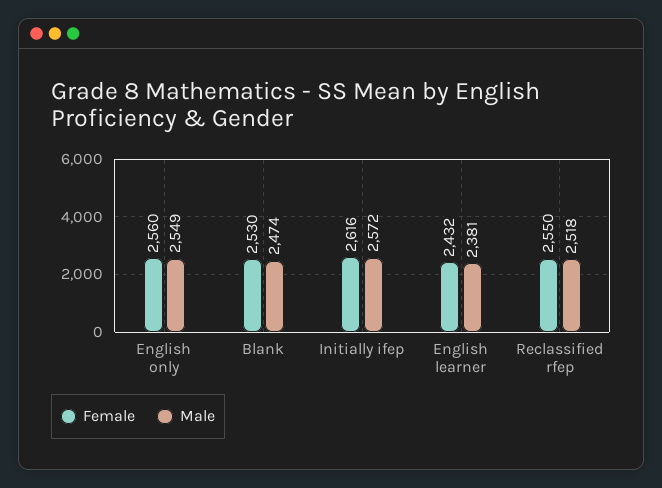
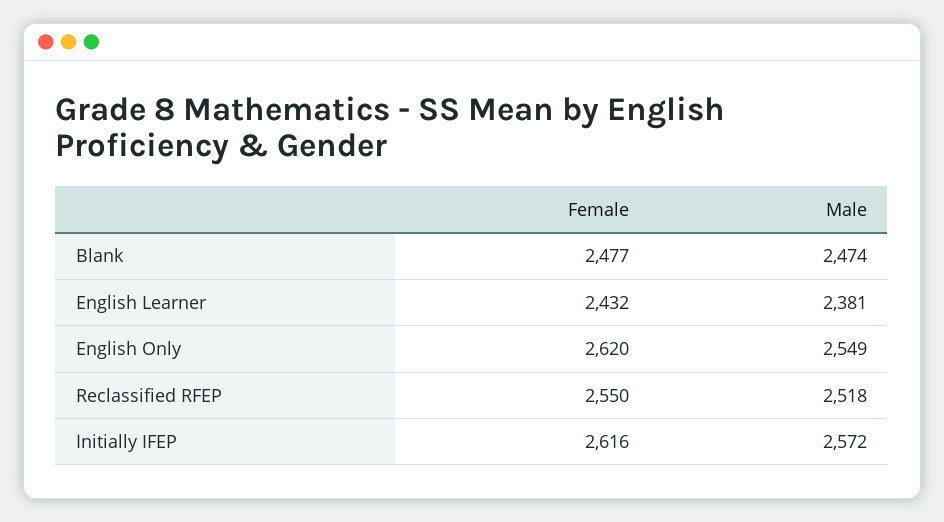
Female, English only: 2560 -> 2620
Female, Blank: 2530 -> 2477

